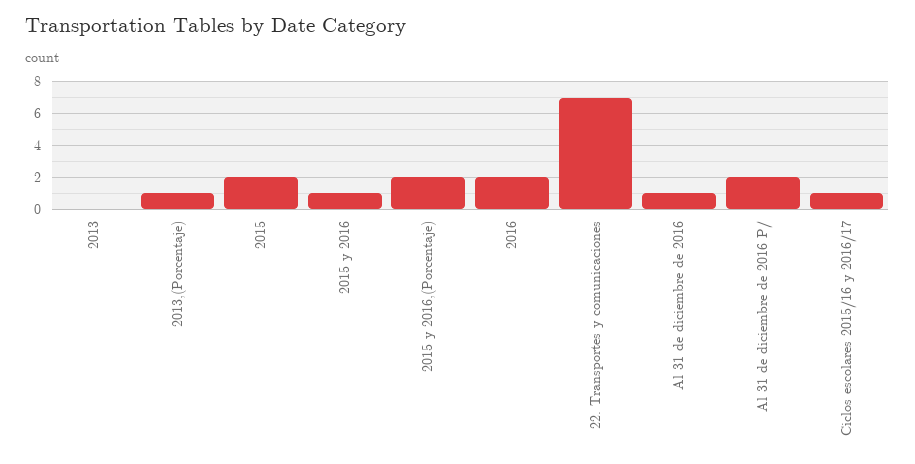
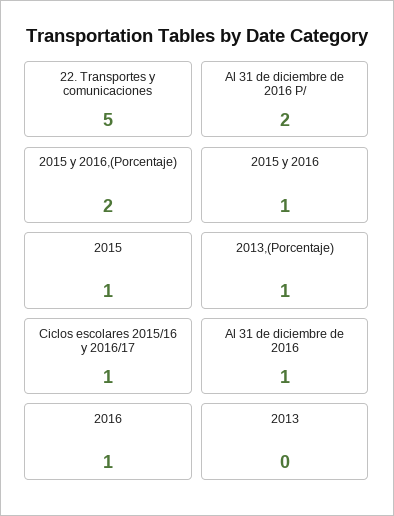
2015: 2 -> 1
2016: 2 -> 1
22. Transportes y comunicaciones: 7 -> 5

